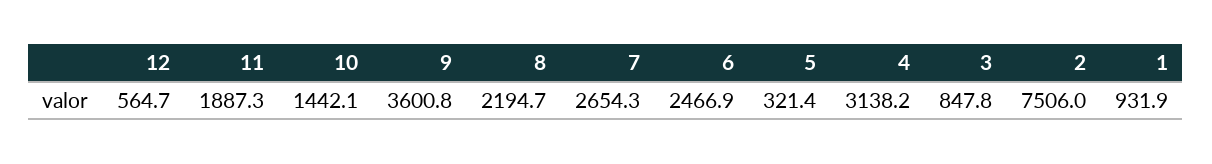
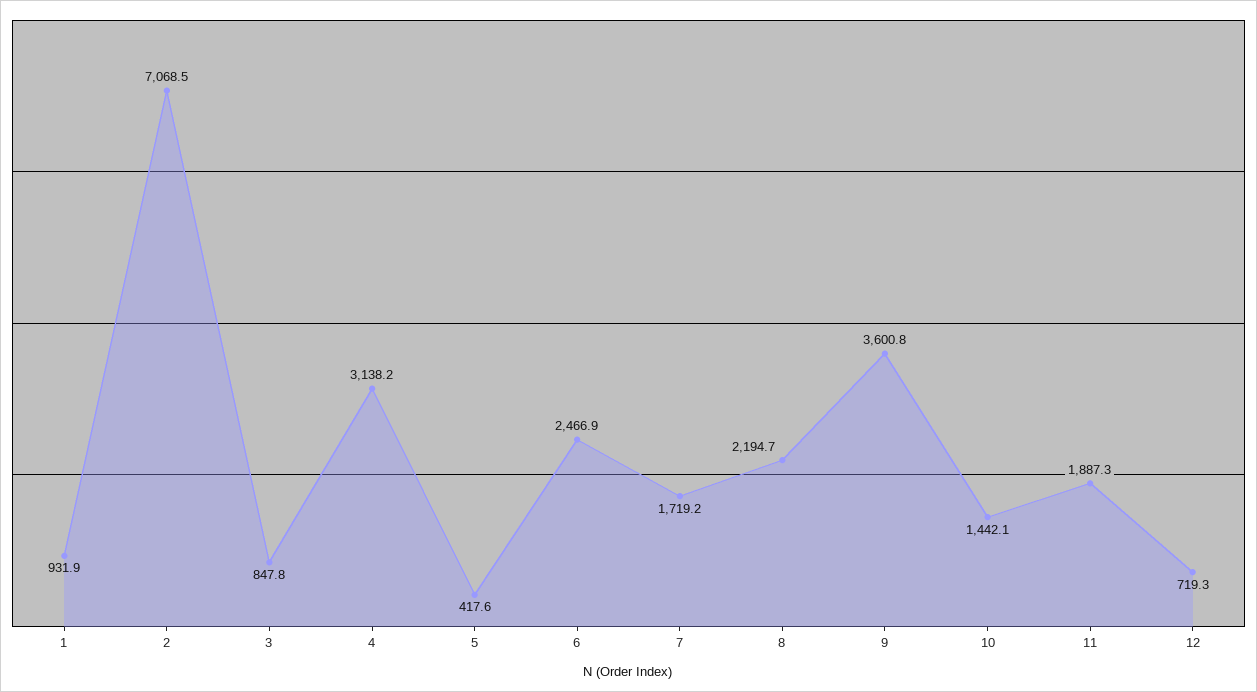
12: 564.7 -> 719.3
7: 2654.3 -> 1719.2
5: 321.4 -> 417.6
2: 7506 -> 7068.5

